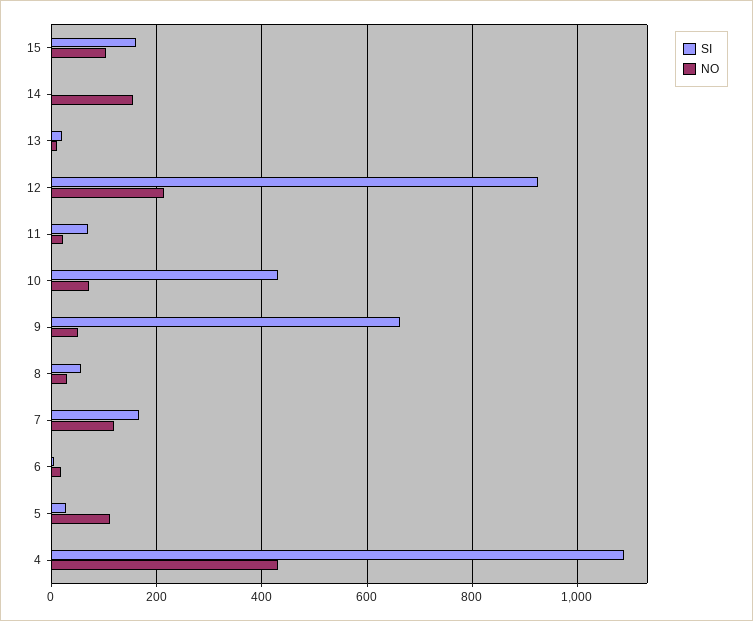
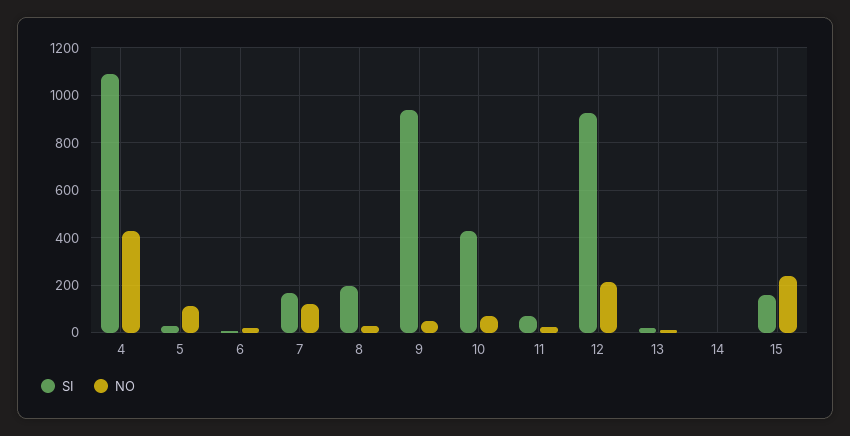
NO, 15: 100 -> 250
NO, 14: 160 -> 0
SI, 9: 660 -> 950
SI, 8: 60 -> 200

